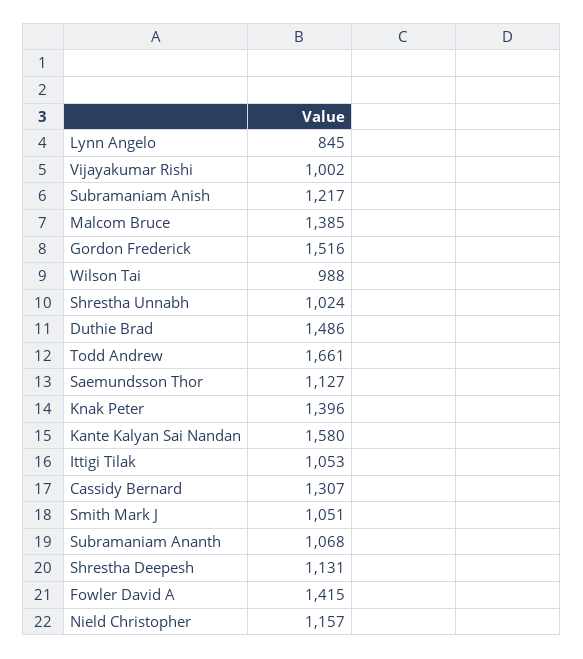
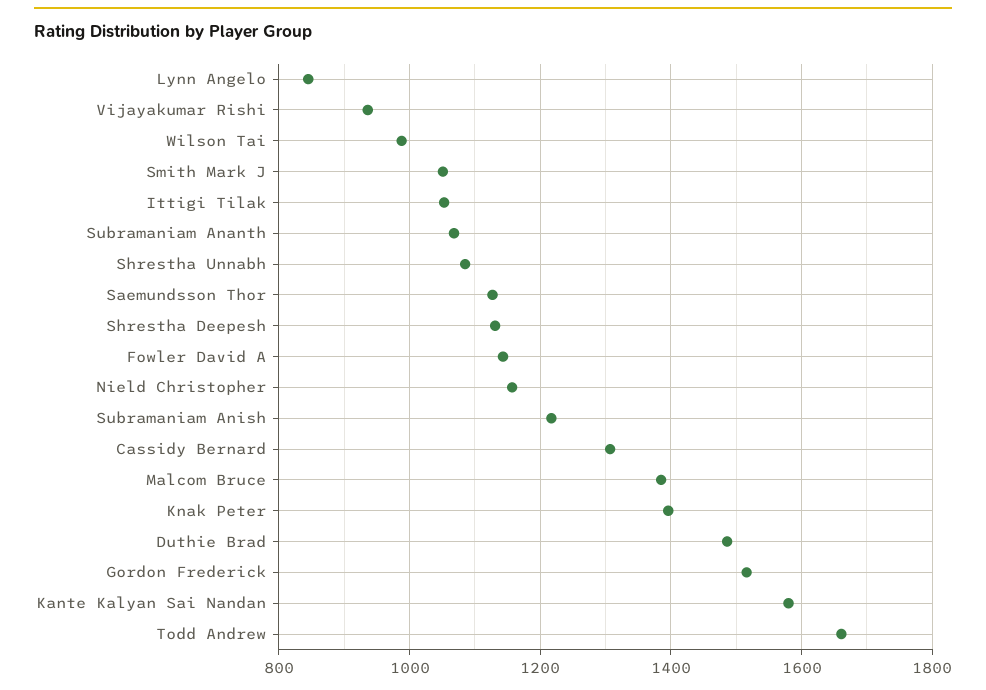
Vijayakumar Rishi: 1002 -> 940
Shrestha Unnabh: 1024 -> 1080
Fowler David A: 1415 -> 1140

